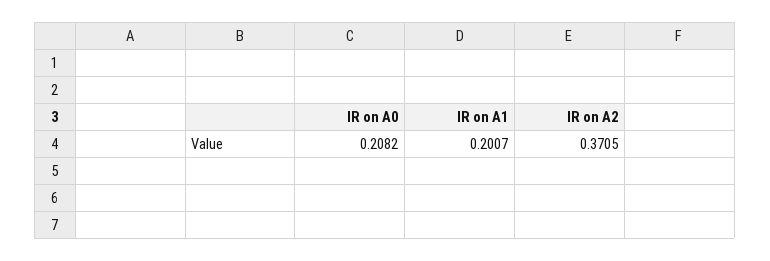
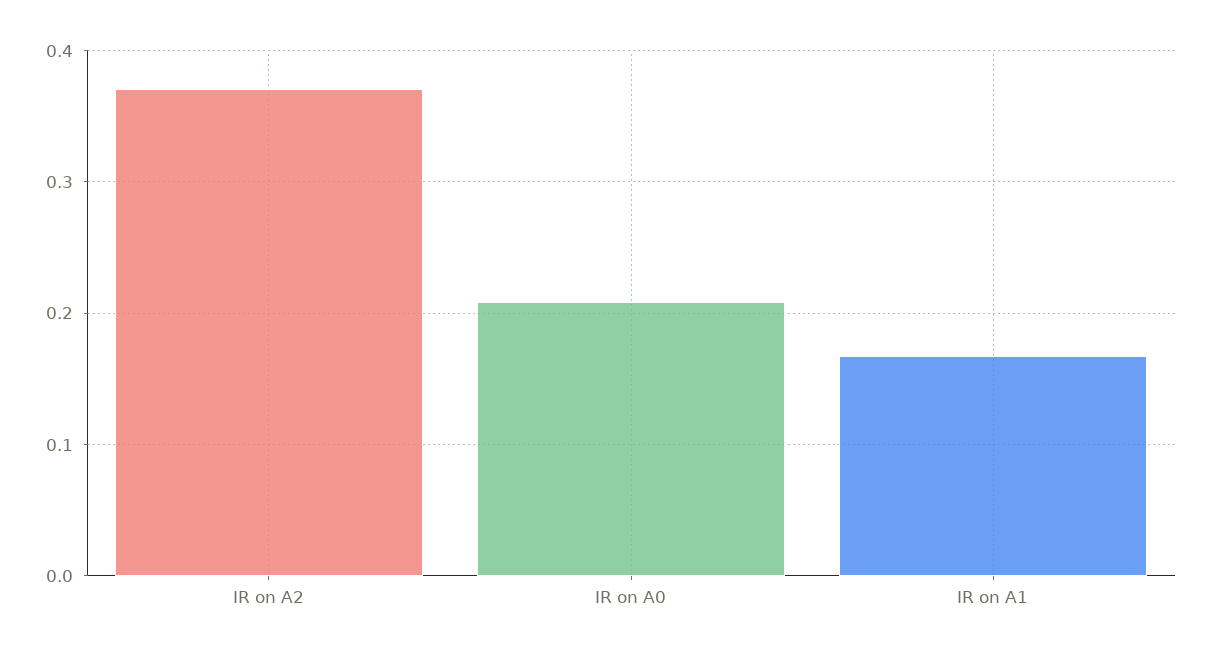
IR on A1: 0.2007 -> 0.17

